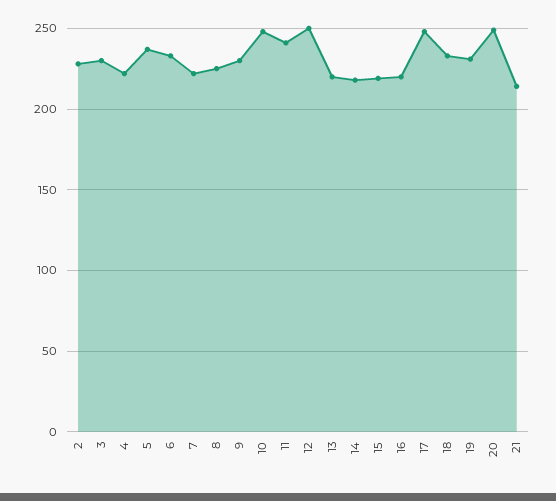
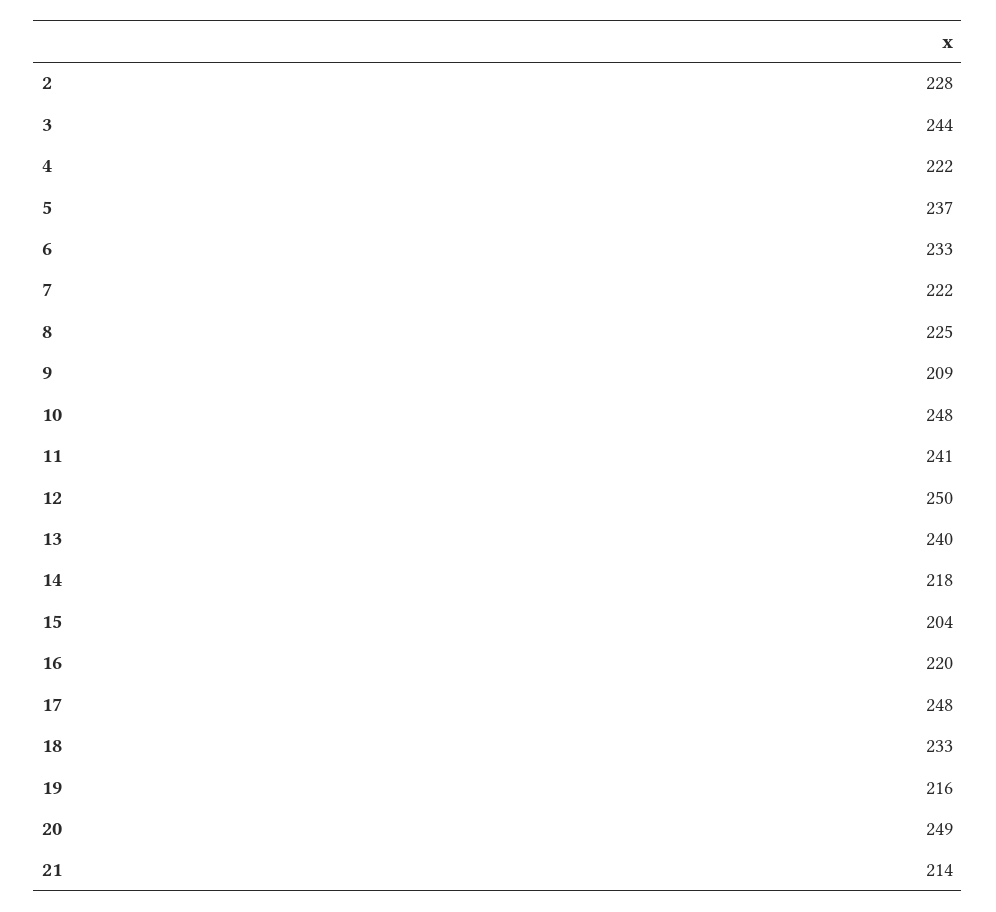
3: 230 -> 244
9: 230 -> 209
13: 220 -> 240
15: 220 -> 204
19: 230 -> 216

